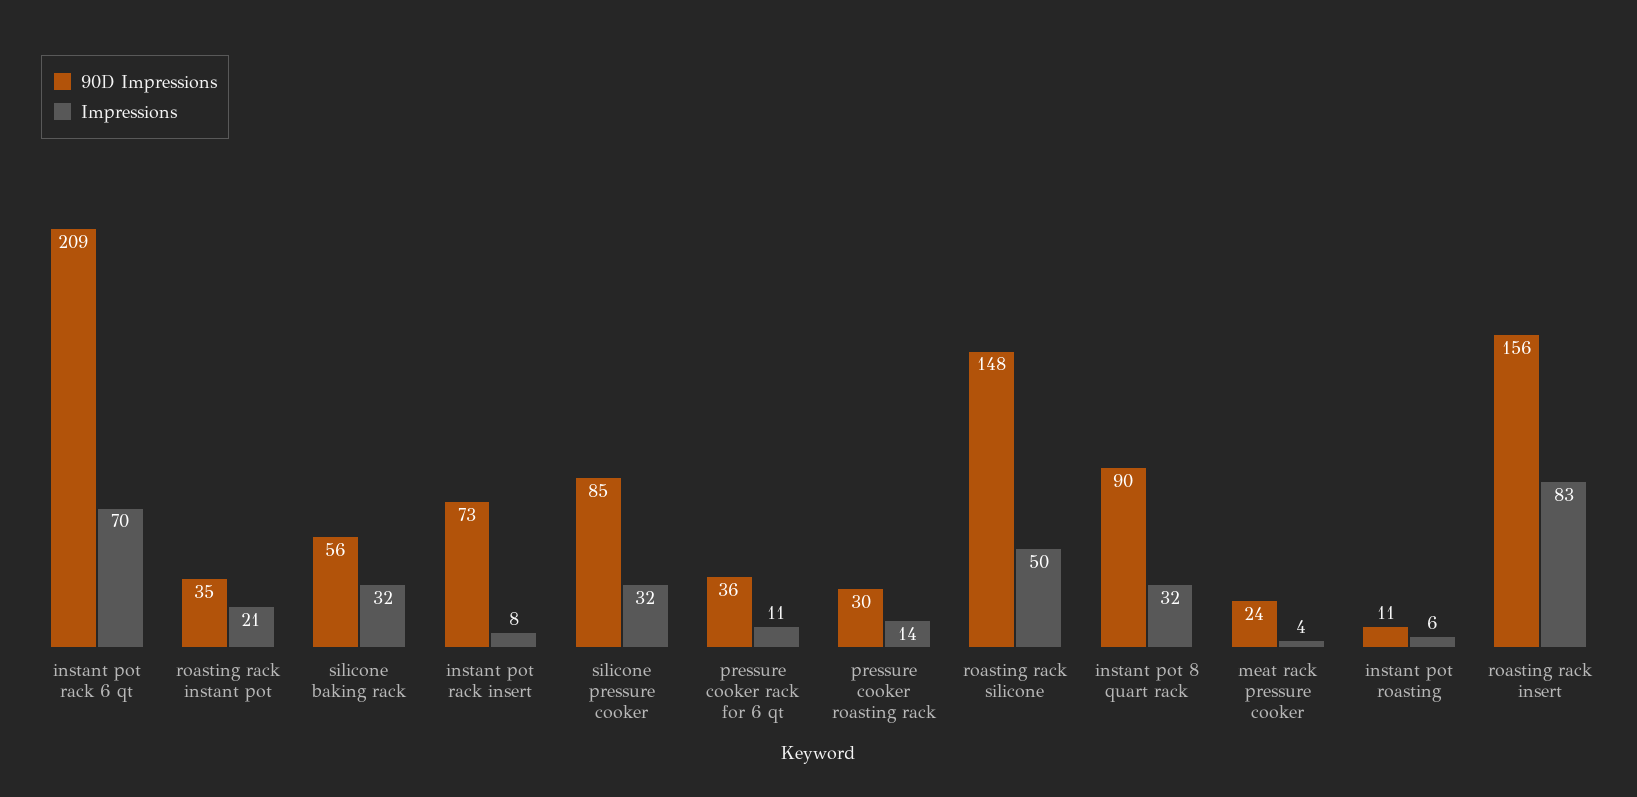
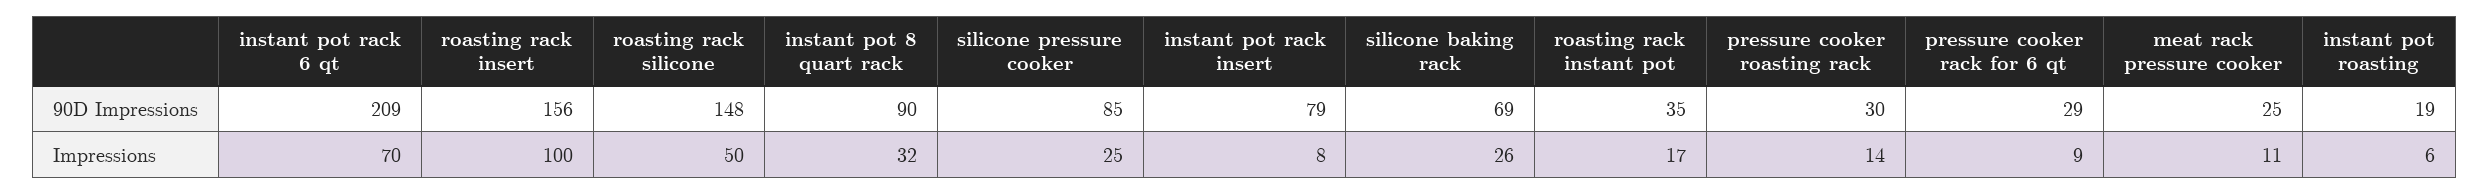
Impressions, roasting rack instant pot: 21 -> 17
90D Impressions, silicone baking rack: 56 -> 69
Impressions, silicone baking rack: 32 -> 26
90D Impressions, instant pot rack insert: 73 -> 79
Impressions, silicone pressure cooker: 32 -> 25
90D Impressions, pressure cooker rack for 6 qt: 36 -> 29
Impressions, pressure cooker rack for 6 qt: 11 -> 9
90D Impressions, meat rack pressure cooker: 24 -> 25
Impressions, meat rack pressure cooker: 4 -> 11
90D Impressions, instant pot roasting: 11 -> 19
Impressions, roasting rack insert: 83 -> 100

